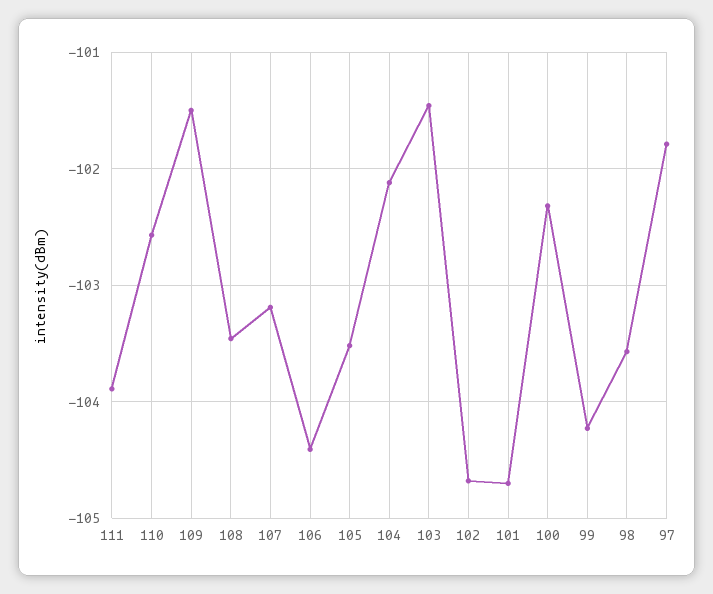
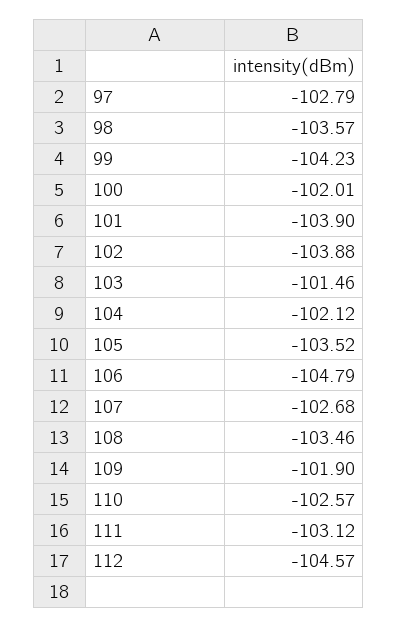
111: -103.9 -> -103.12
109: -101.5 -> -101.9
107: -103.2 -> -102.68
106: -104.4 -> -104.79
102: -104.7 -> -103.88
101: -104.7 -> -103.9
100: -102.3 -> -102.01
97: -101.8 -> -102.79
112: none -> -104.57

